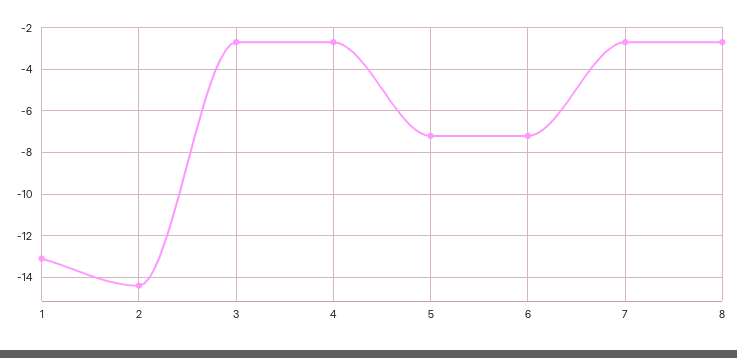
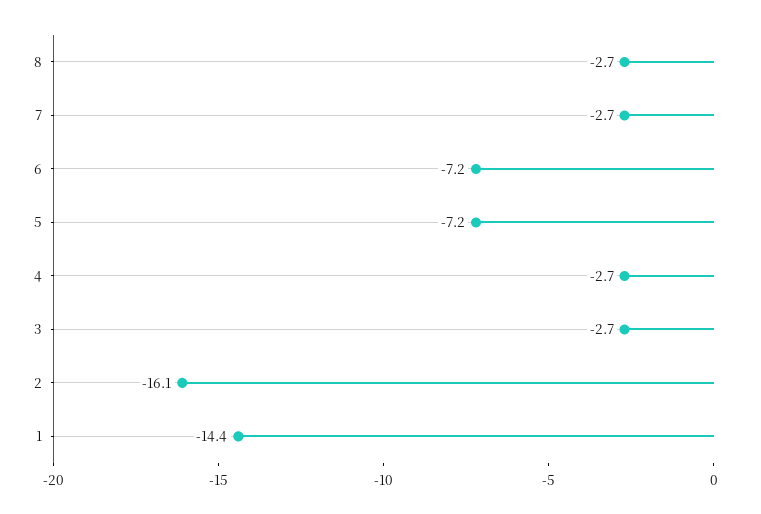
1: -13 -> -14.4
2: -14.5 -> -16.1

